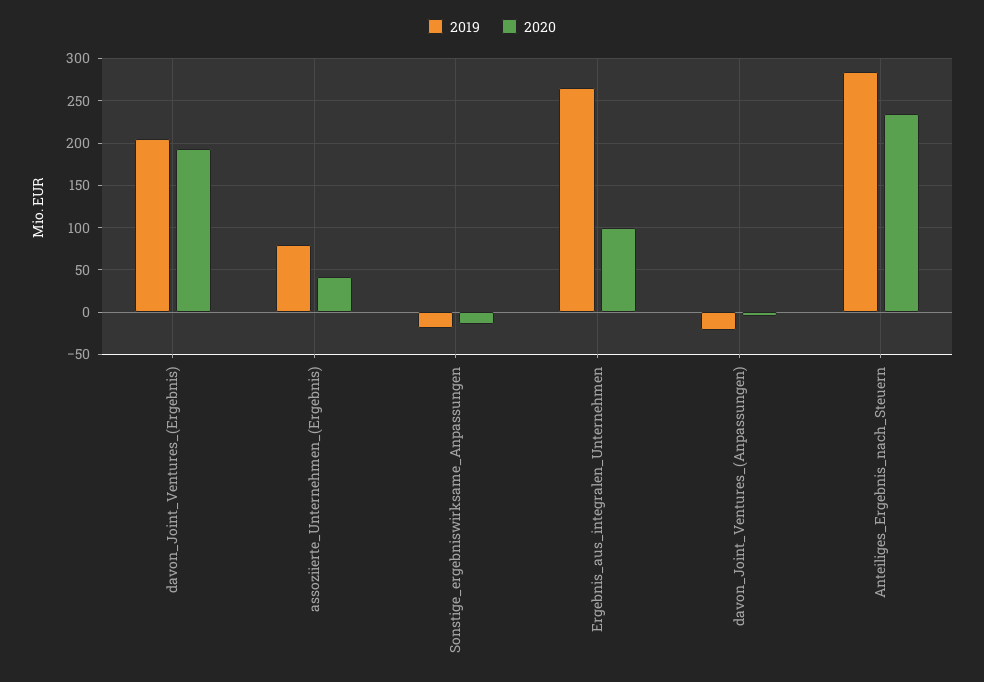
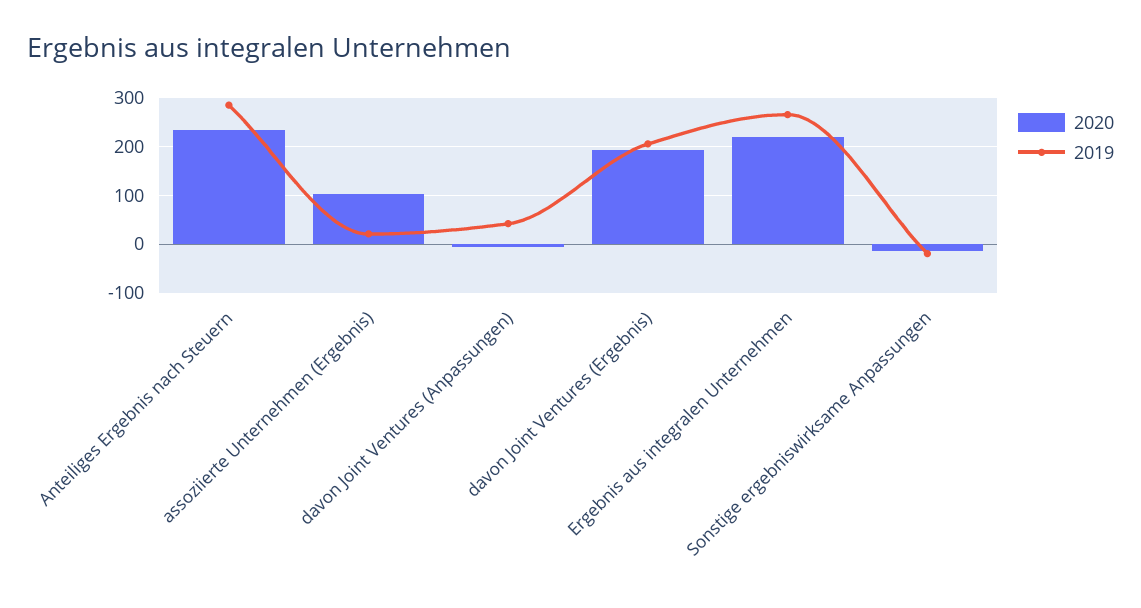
2019, assoziierte_Unternehmen_(Ergebnis): 80 -> 20
2020, assoziierte_Unternehmen_(Ergebnis): 40 -> 100
2020, Ergebnis_aus_integralen_Unternehmen: 100 -> 220
2019, davon_Joint_Ventures_(Anpassungen): -20 -> 40

